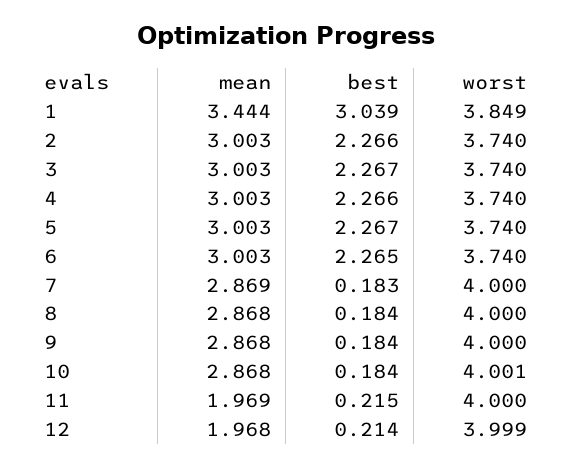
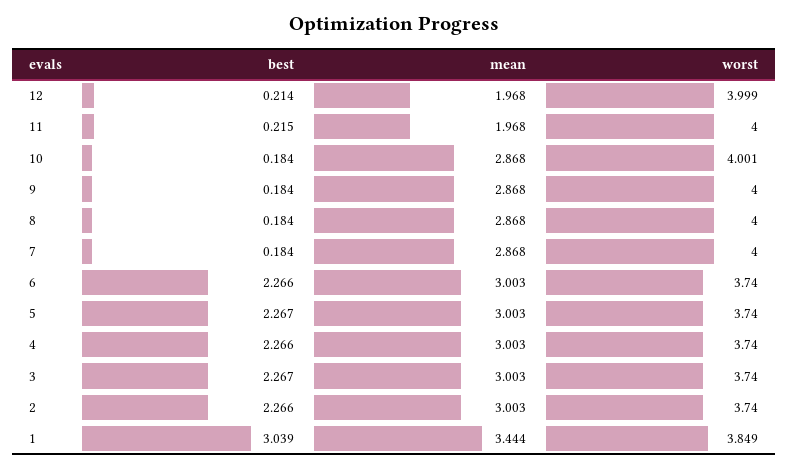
best, 6: 2.265 -> 2.266
mean, 7: 2.869 -> 2.868
best, 7: 0.183 -> 0.184
mean, 11: 1.969 -> 1.968

